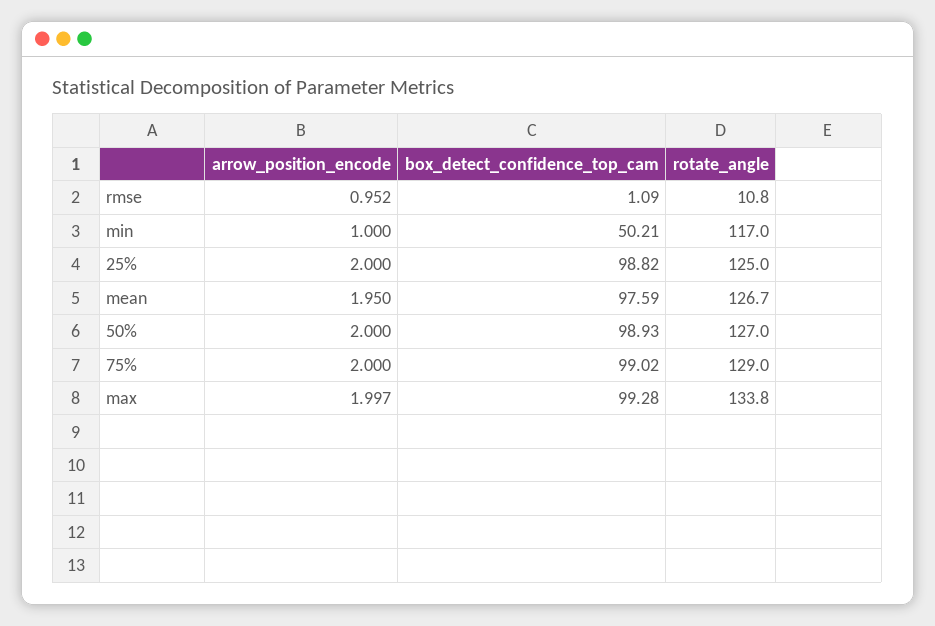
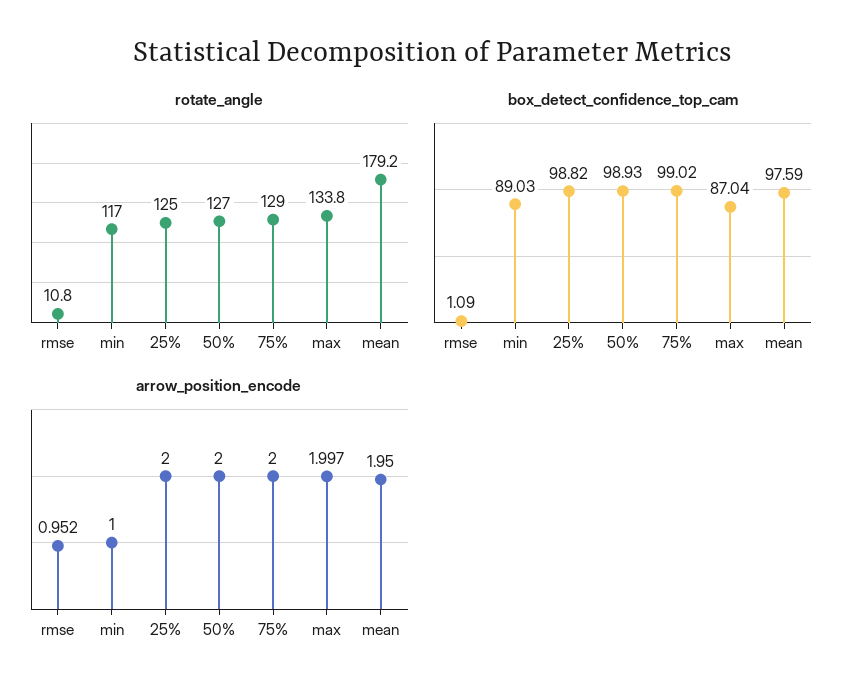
box_detect_confidence_top_cam, min: 50.21 -> 89.03
rotate_angle, mean: 126.7 -> 179.2
box_detect_confidence_top_cam, max: 99.28 -> 87.04

